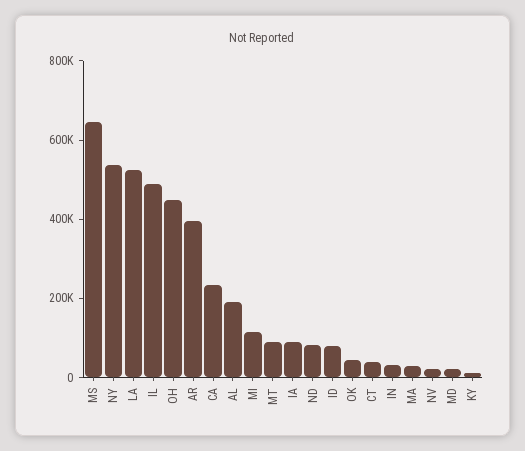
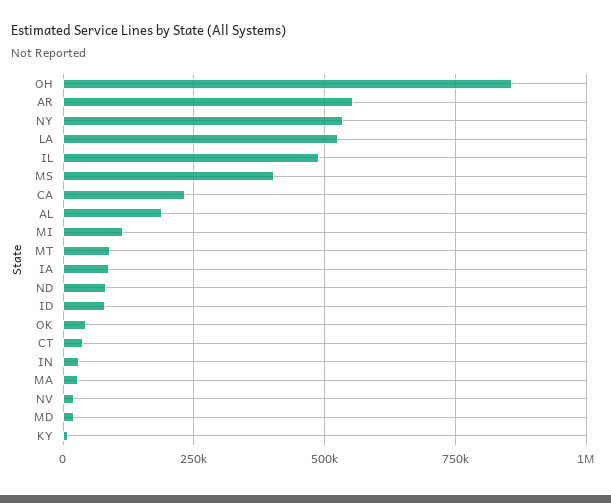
MS: 650000 -> 400000
OH: 450000 -> 850000
AR: 400000 -> 550000

